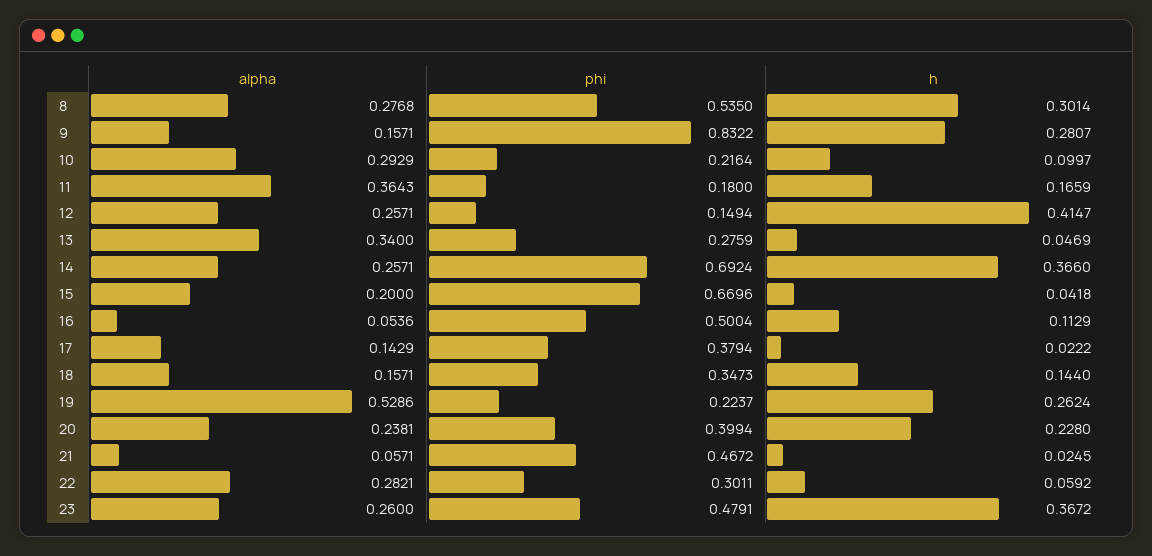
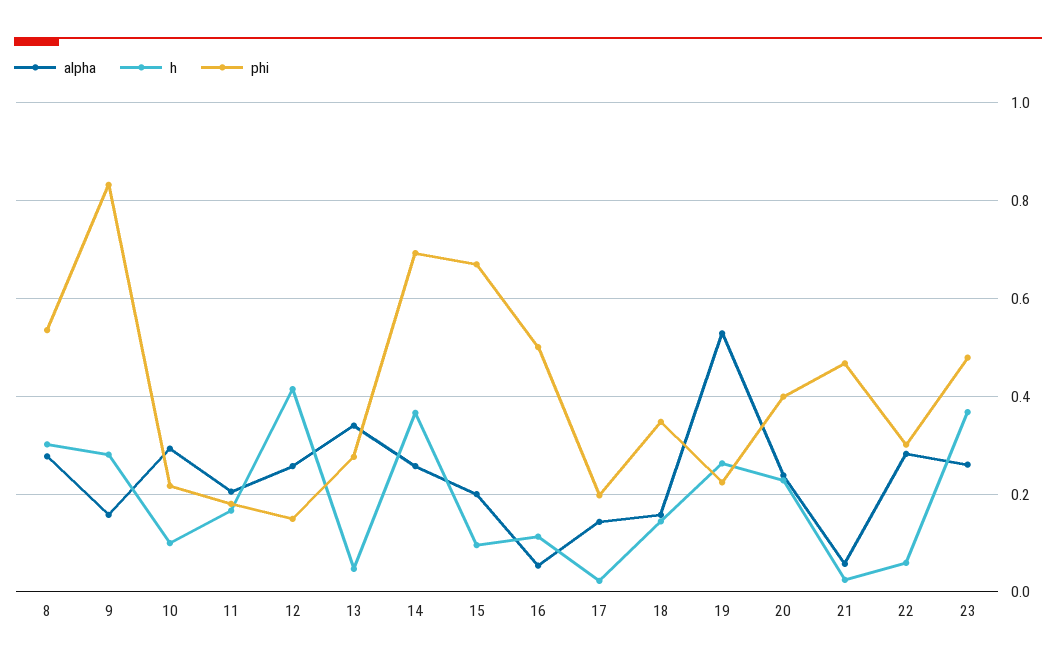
alpha, 11: 0.3643 -> 0.2
h, 15: 0.0418 -> 0.1
phi, 17: 0.3794 -> 0.2

